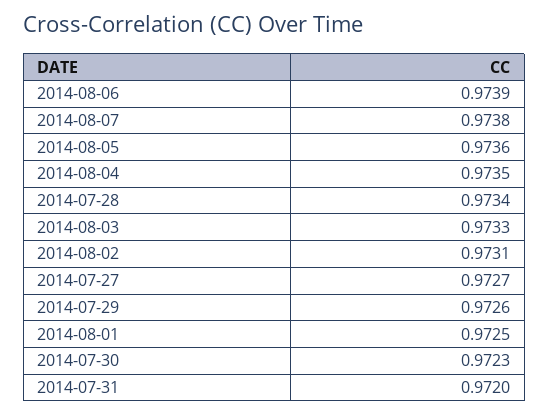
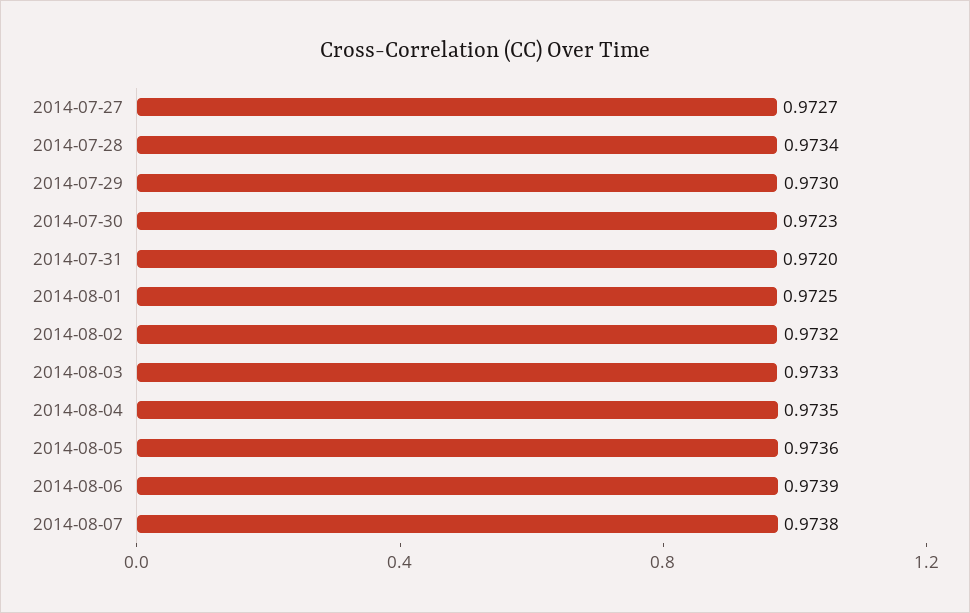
2014-08-02: 0.9731 -> 0.9732
2014-07-29: 0.9726 -> 0.973

